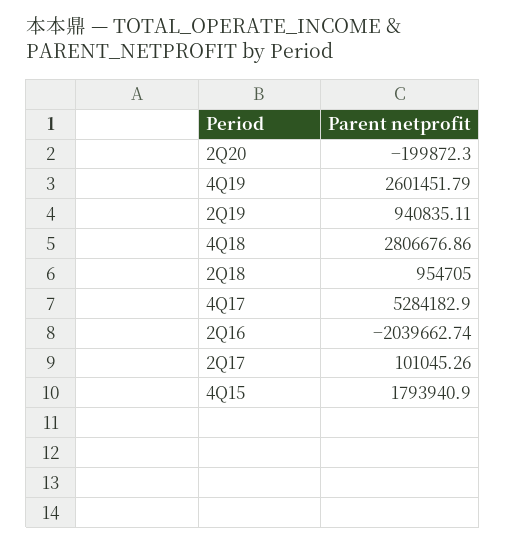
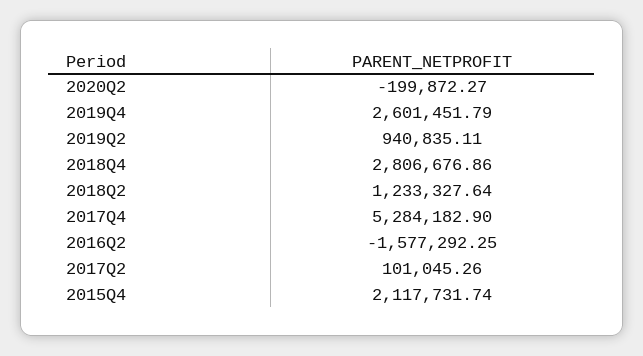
2Q20: -199872.3 -> -199872.27
2Q18: 954705 -> 1233327.64
2Q16: -2039662.74 -> -1577292.25
4Q15: 1793940.9 -> 2117731.74

